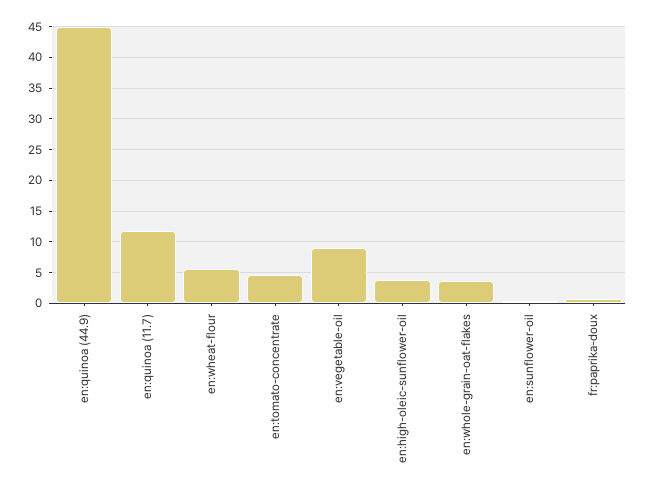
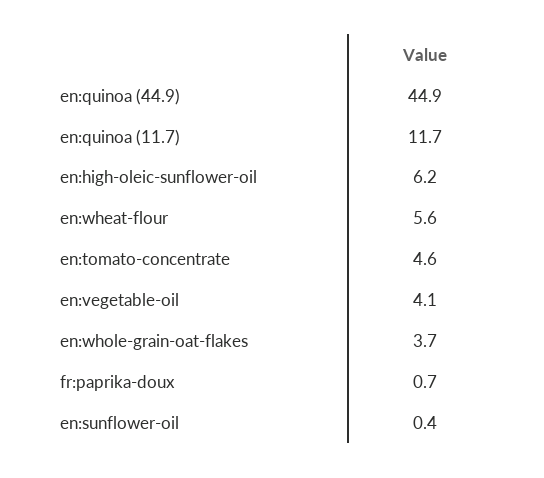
en:vegetable-oil: 9 -> 4.1
en:high-oleic-sunflower-oil: 4 -> 6.2

